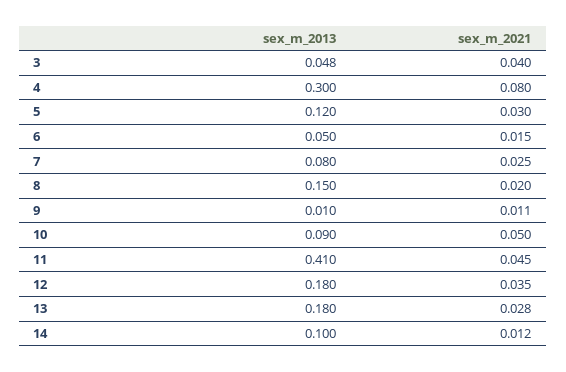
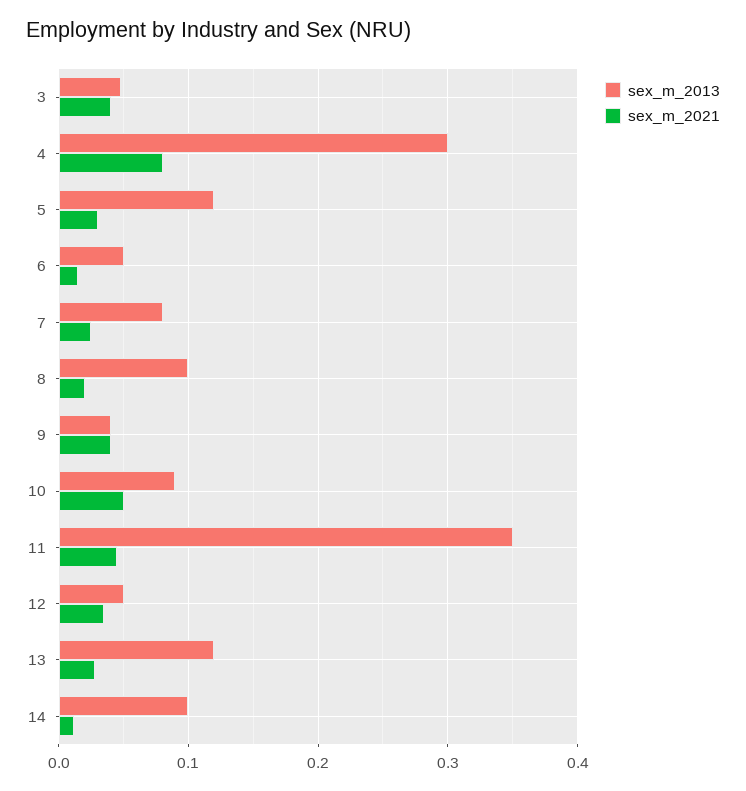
sex_m_2013, 8: 0.15 -> 0.1
sex_m_2013, 9: 0.01 -> 0.04
sex_m_2021, 9: 0.011 -> 0.04
sex_m_2013, 11: 0.41 -> 0.35
sex_m_2013, 12: 0.18 -> 0.05
sex_m_2013, 13: 0.18 -> 0.12

